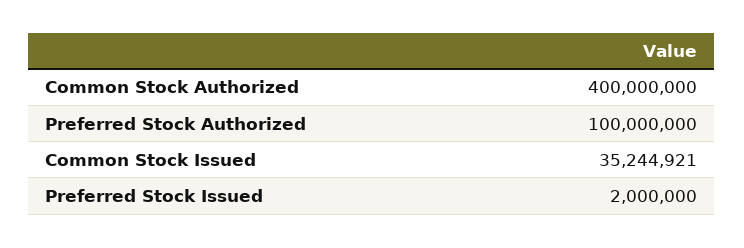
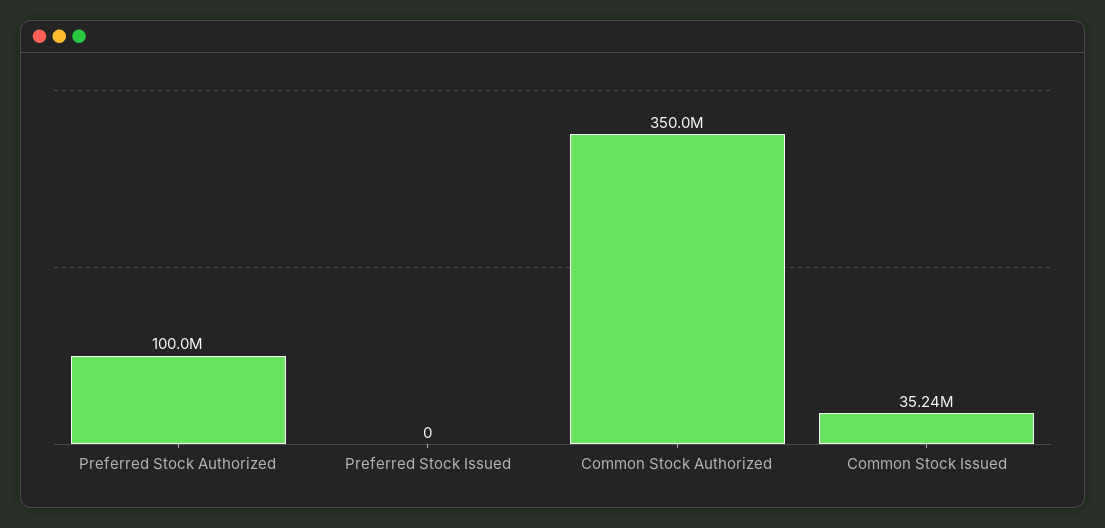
Common Stock Authorized: 400000000 -> 350000000
Preferred Stock Issued: 2000000 -> 0

